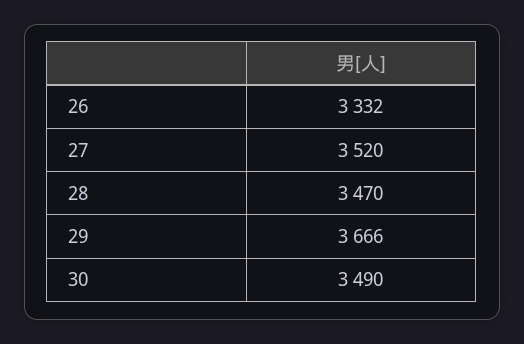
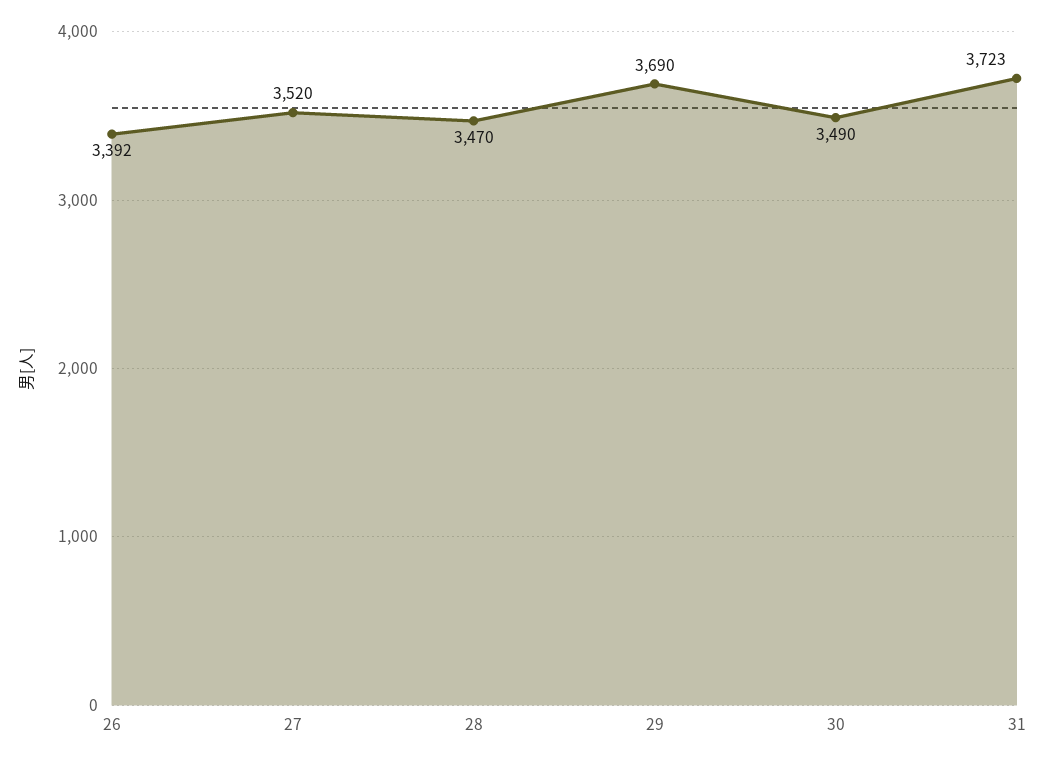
26: 3332 -> 3392
29: 3666 -> 3690
31: none -> 3723

